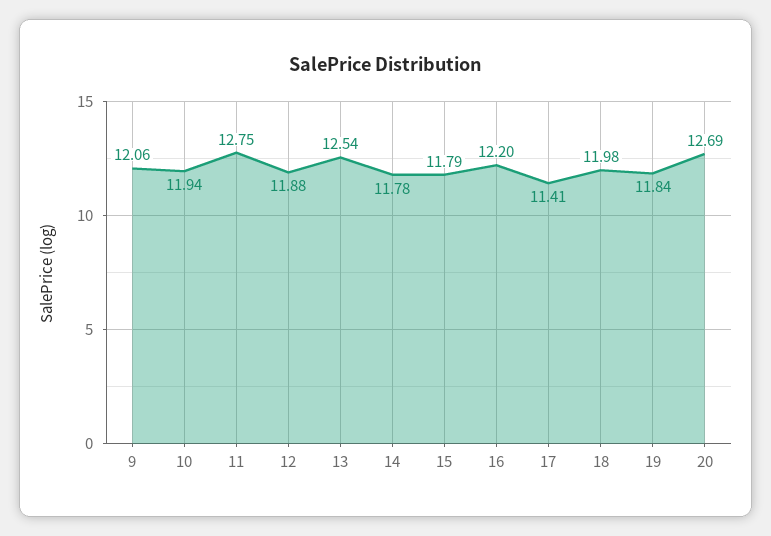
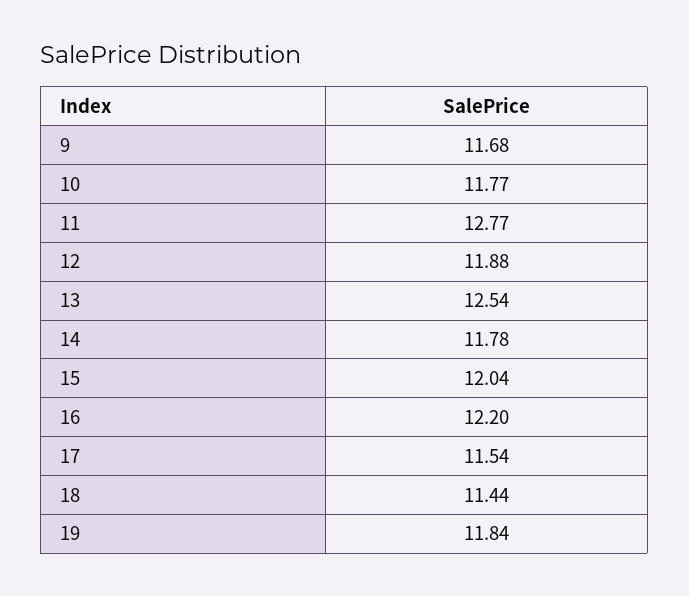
9: 12.06 -> 11.68
10: 11.94 -> 11.77
11: 12.75 -> 12.77
15: 11.79 -> 12.04
17: 11.41 -> 11.54
18: 11.98 -> 11.44
20: 12.69 -> none

